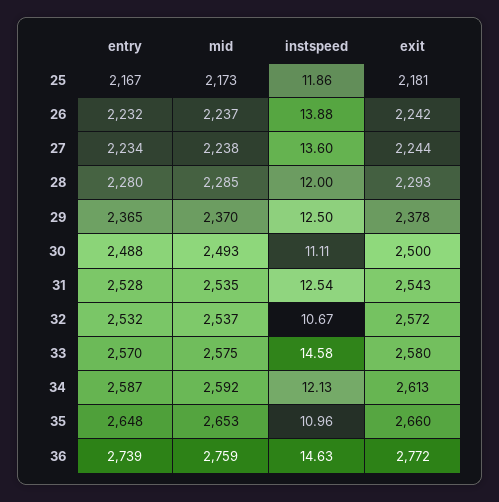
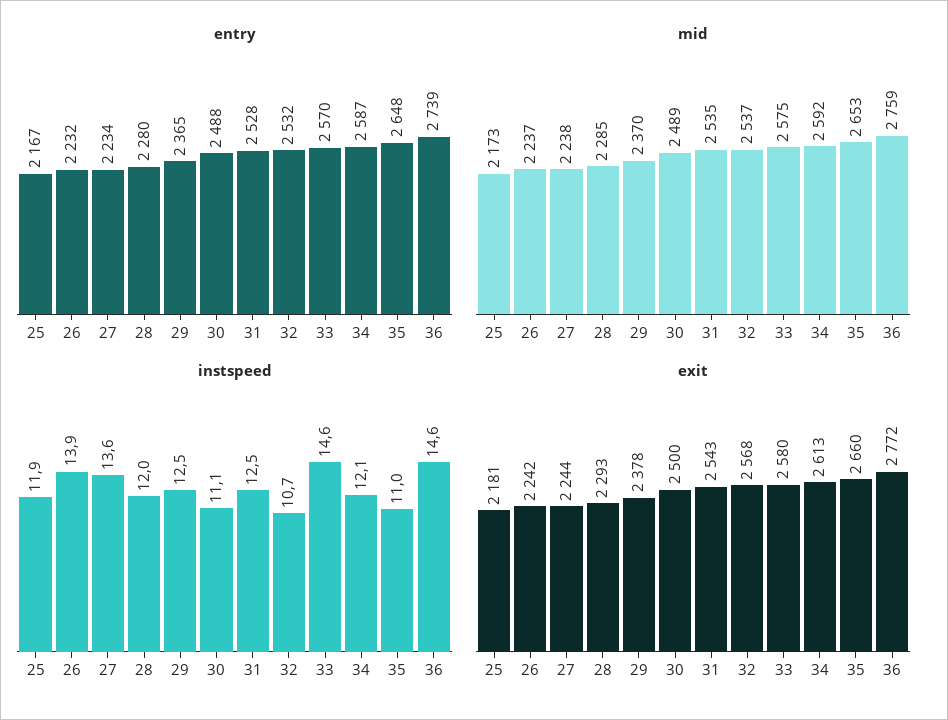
mid, 30: 2493 -> 2489
exit, 32: 2572 -> 2568

